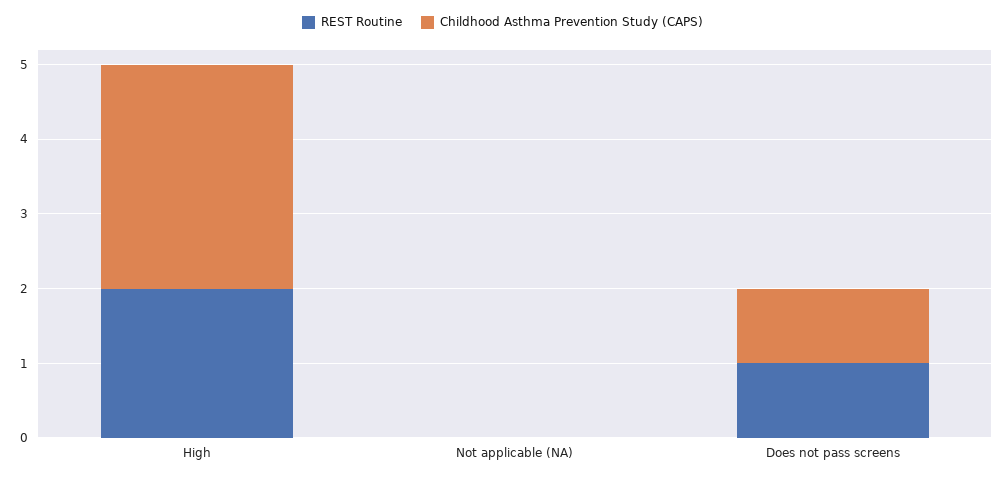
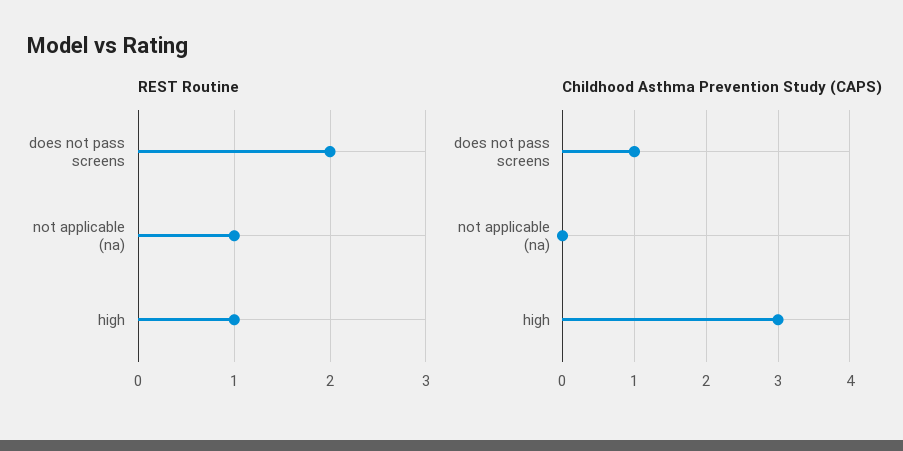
REST Routine, High: 2 -> 1
REST Routine, Not applicable (NA): 0 -> 1
REST Routine, Does not pass screens: 1 -> 2

